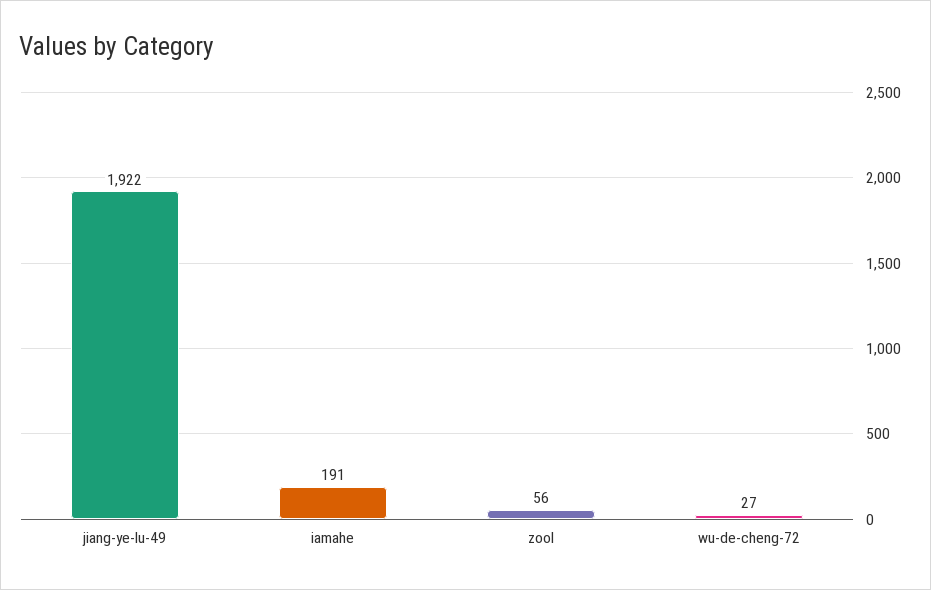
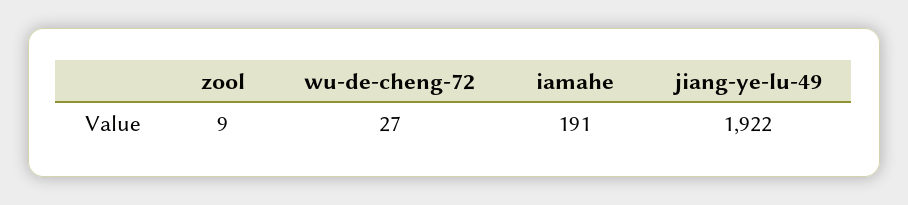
zool: 56 -> 9

